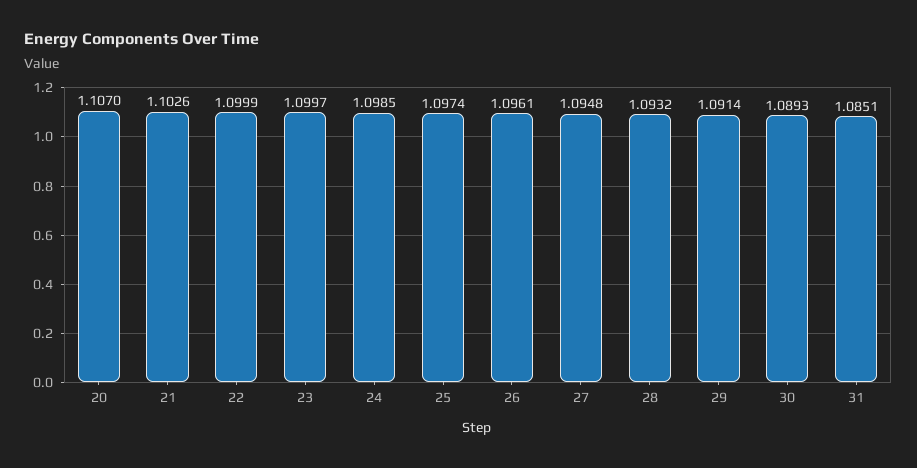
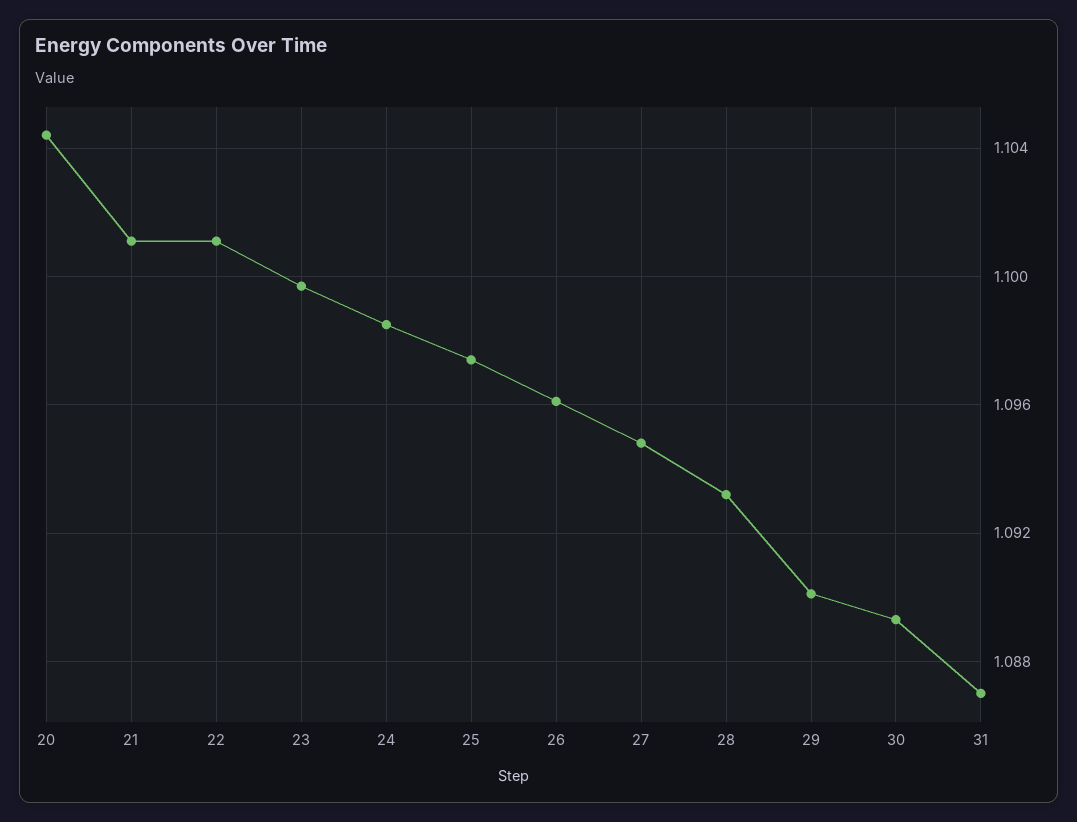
20: 1.107 -> 1.1045
21: 1.1026 -> 1.101
22: 1.0999 -> 1.101
29: 1.0914 -> 1.09
31: 1.0851 -> 1.087

